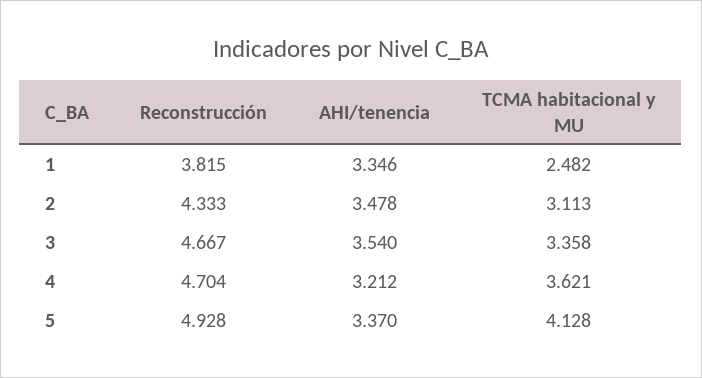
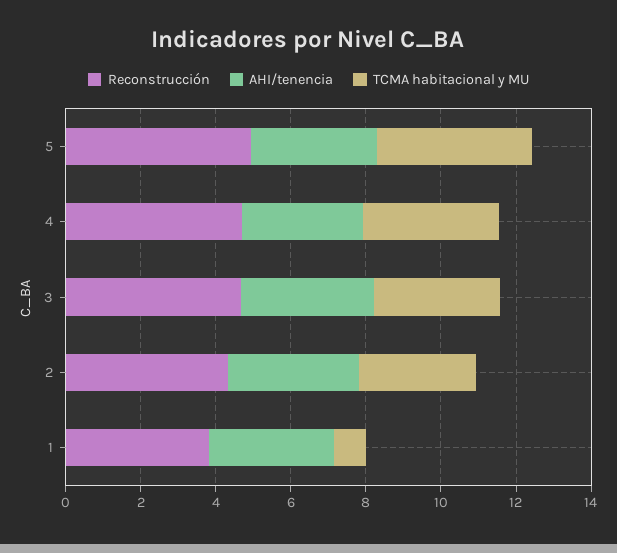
TCMA habitacional y MU, 1: 2.482 -> 1

